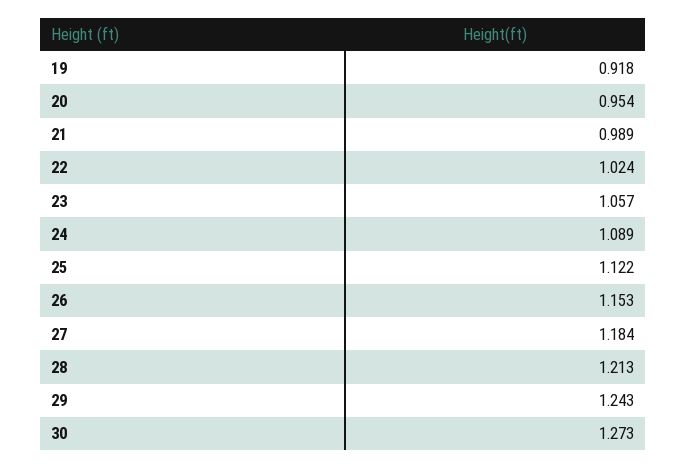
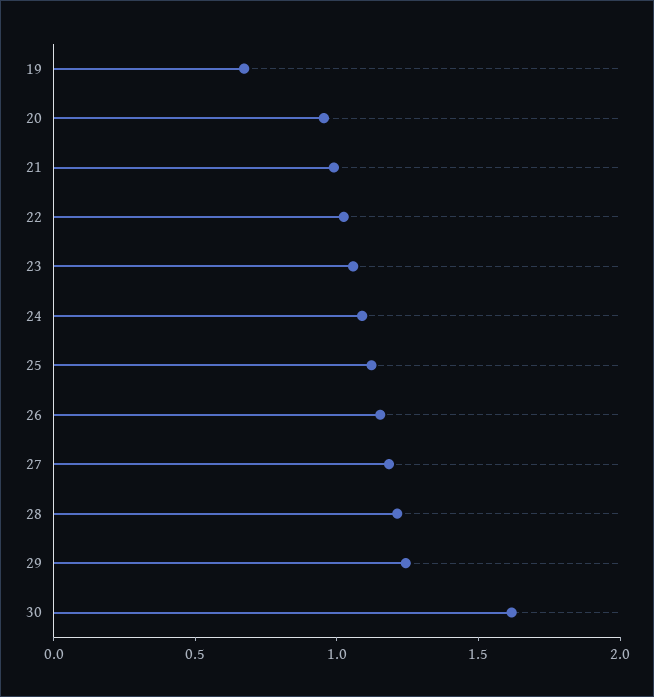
19: 0.918 -> 0.7
30: 1.273 -> 1.6

